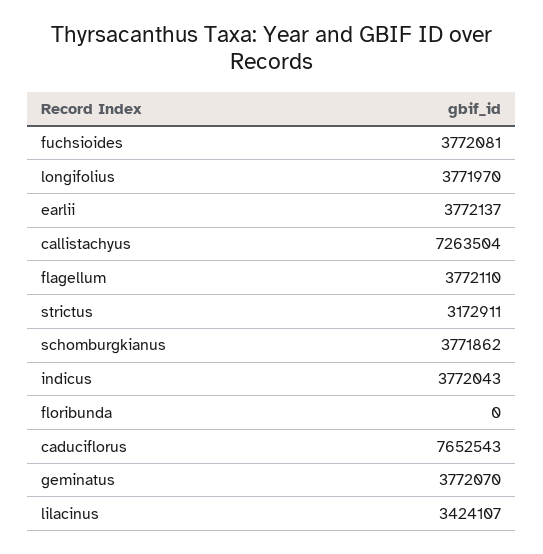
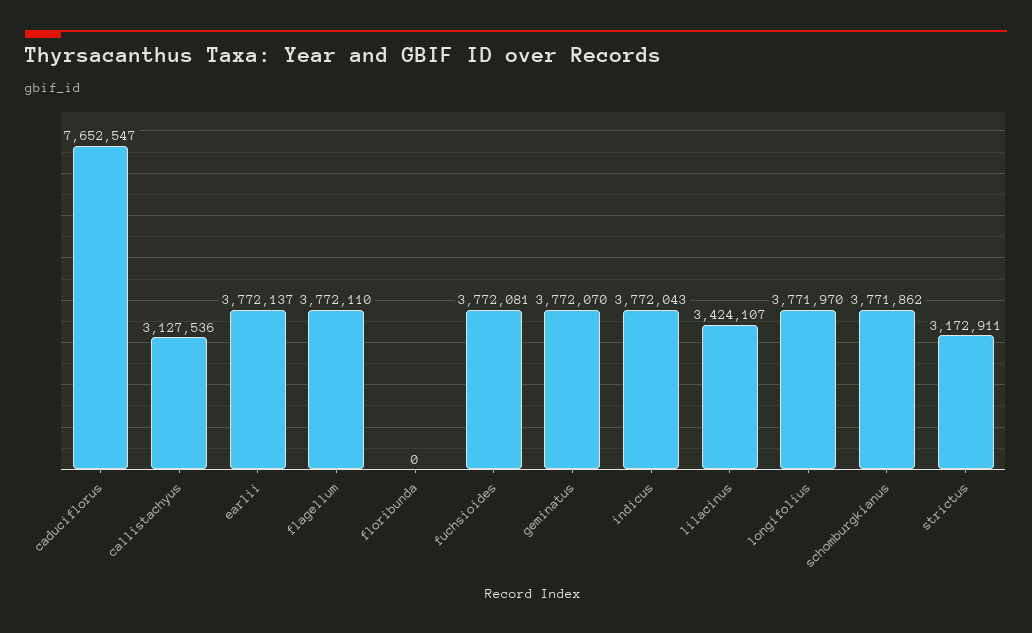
callistachyus: 7263504 -> 3127536
caduciflorus: 7652543 -> 7652547

